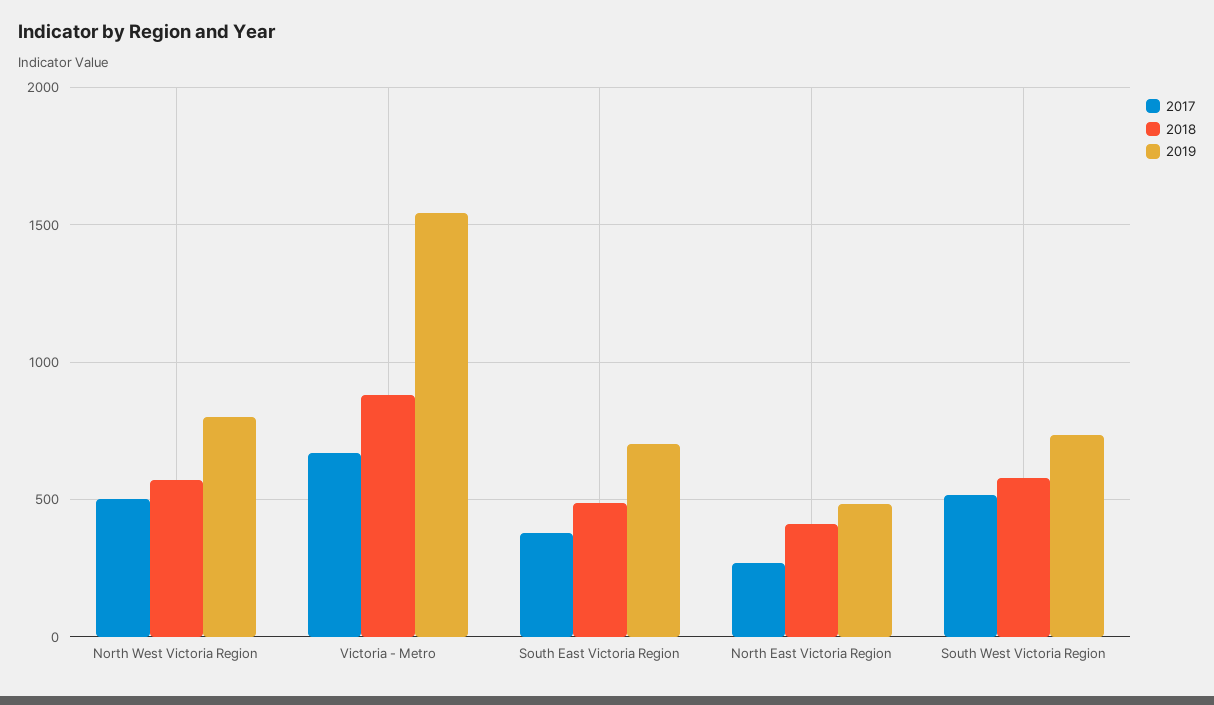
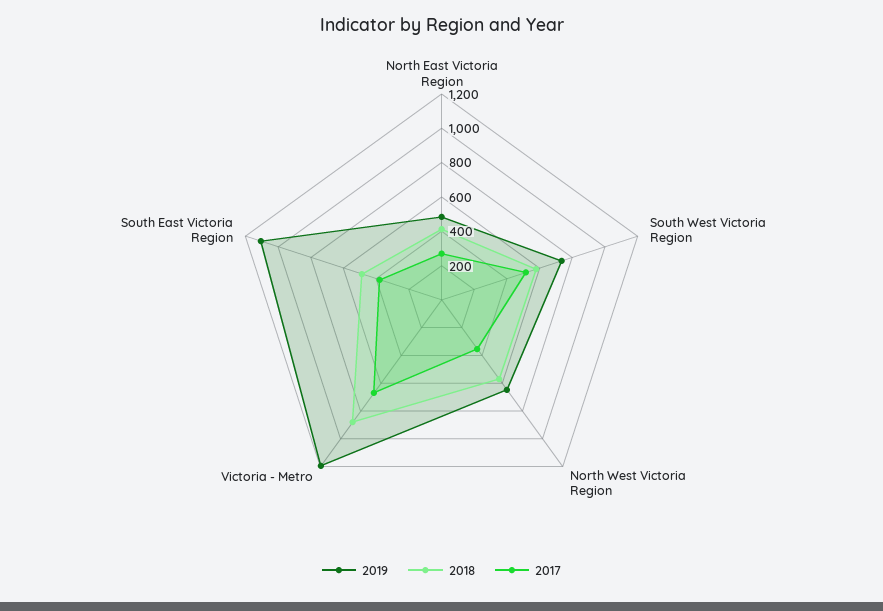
2017, North West Victoria Region: 500 -> 350
2019, North West Victoria Region: 800 -> 650
2019, Victoria - Metro: 1550 -> 1200
2019, South East Victoria Region: 700 -> 1100

